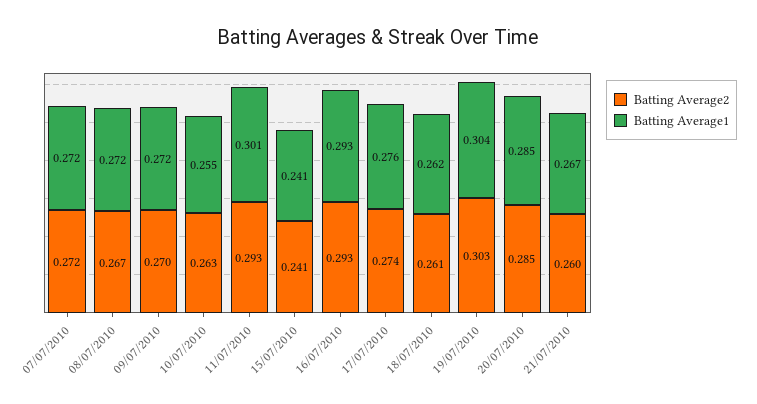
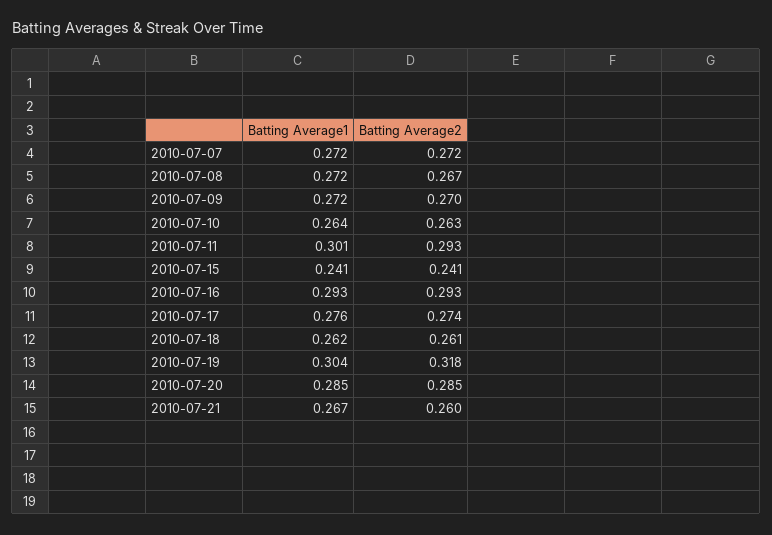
Batting Average1, 10/07/2010: 0.255 -> 0.264
Batting Average2, 19/07/2010: 0.303 -> 0.318

